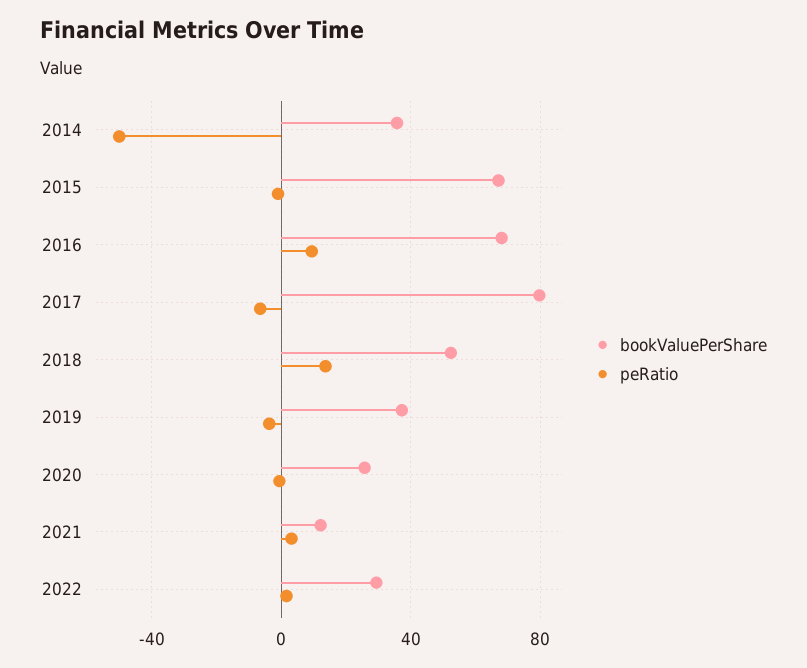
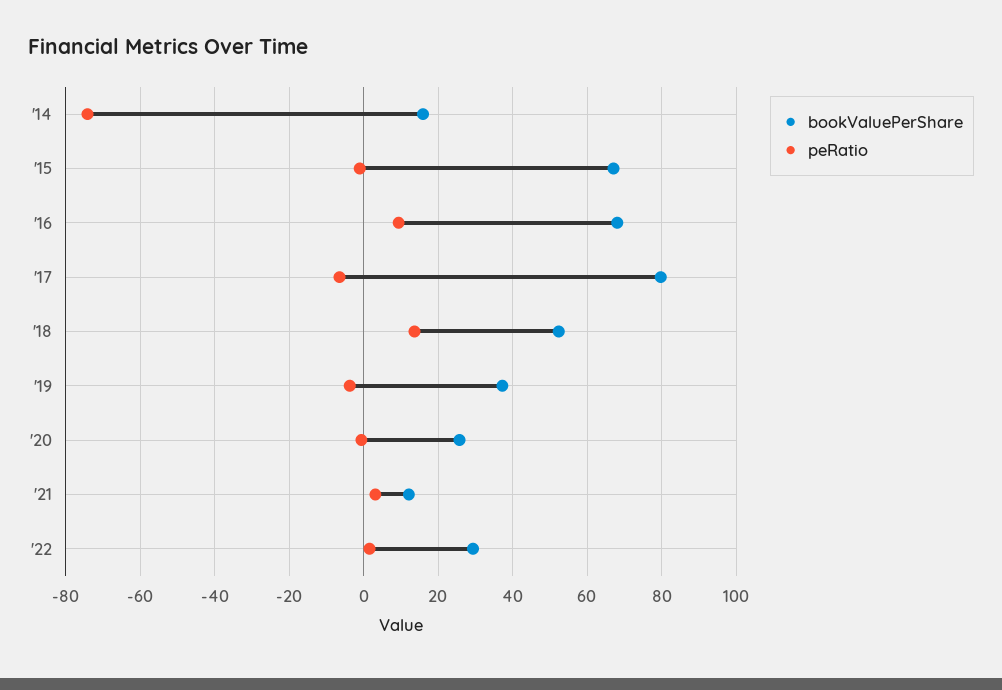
bookValuePerShare, 2014: 35 -> 16
peRatio, 2014: -50 -> -74

